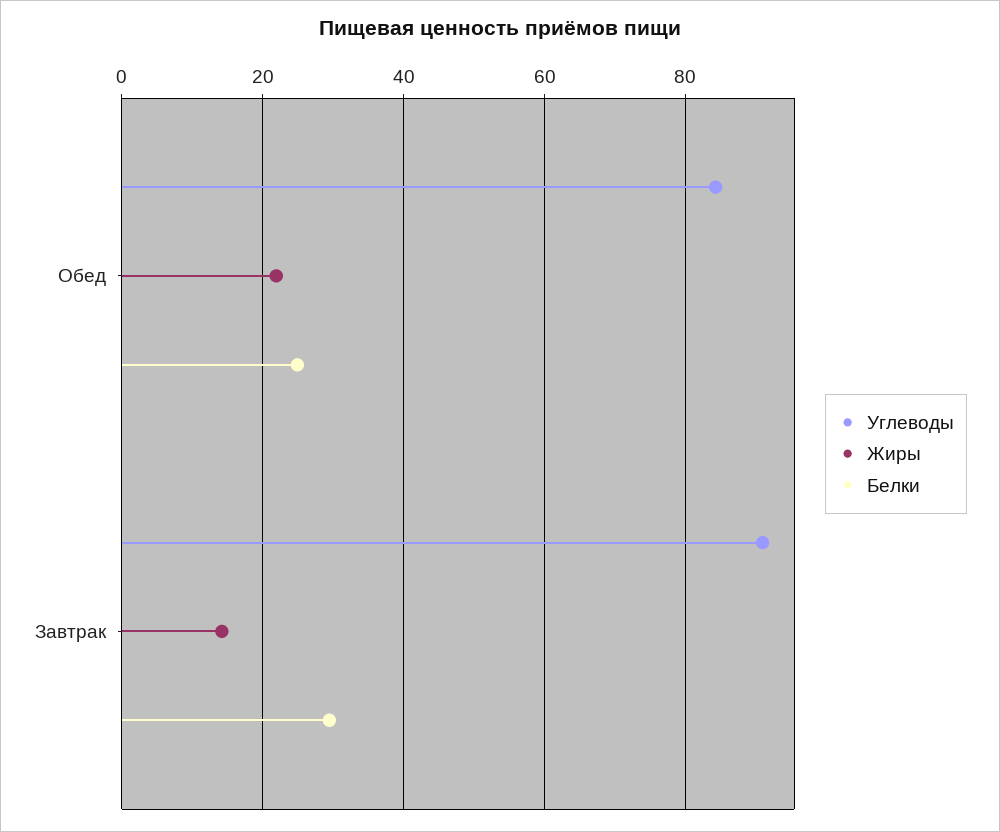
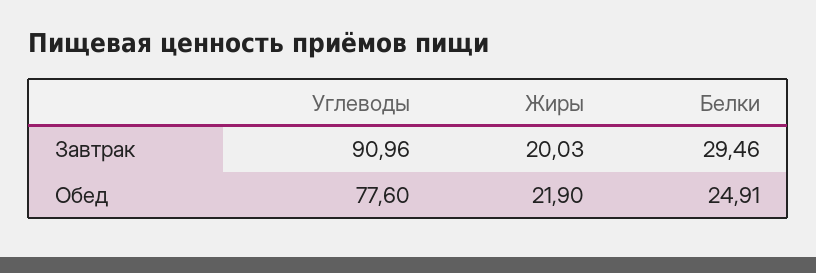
Углеводы, Обед: 84 -> 77.6
Жиры, Завтрак: 14 -> 20.03

